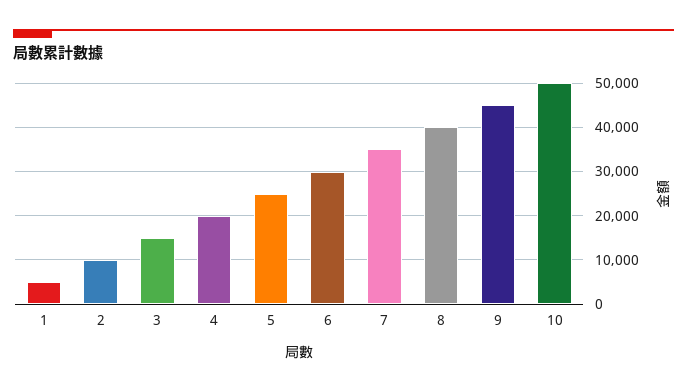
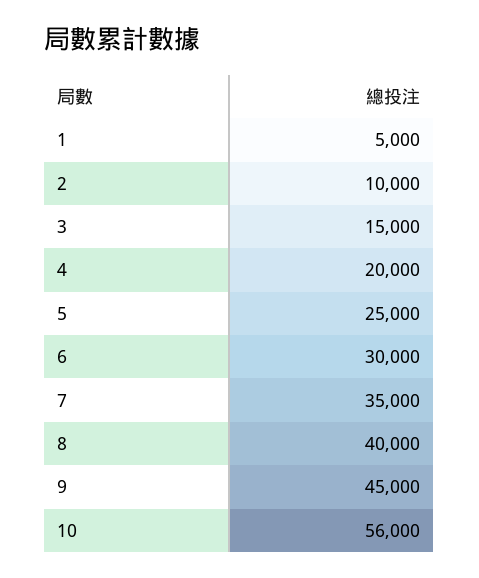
10: 50000 -> 56000

